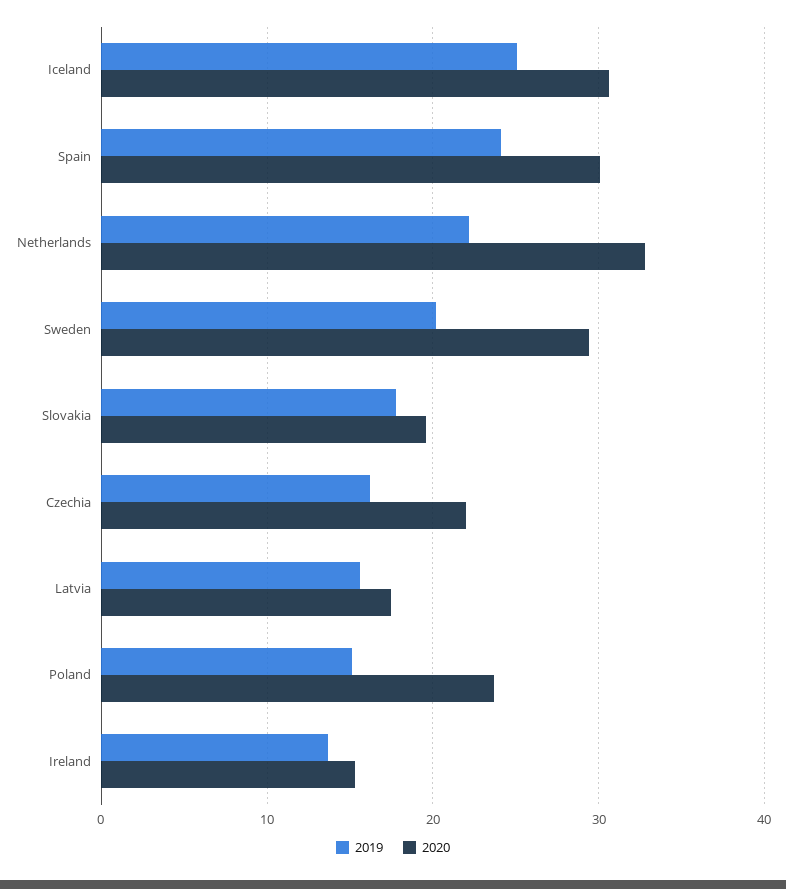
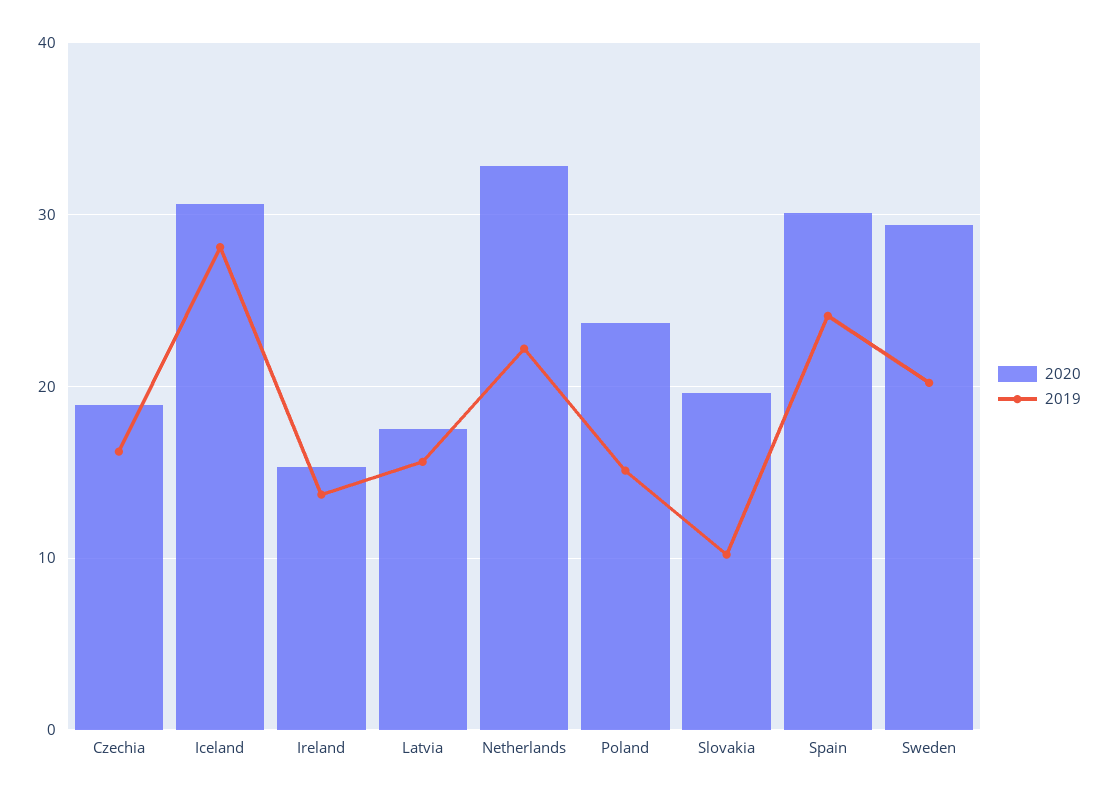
2019, Iceland: 25 -> 28
2019, Slovakia: 18 -> 10
2020, Czechia: 22 -> 19

